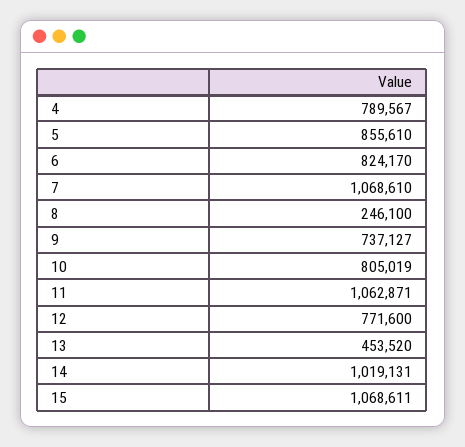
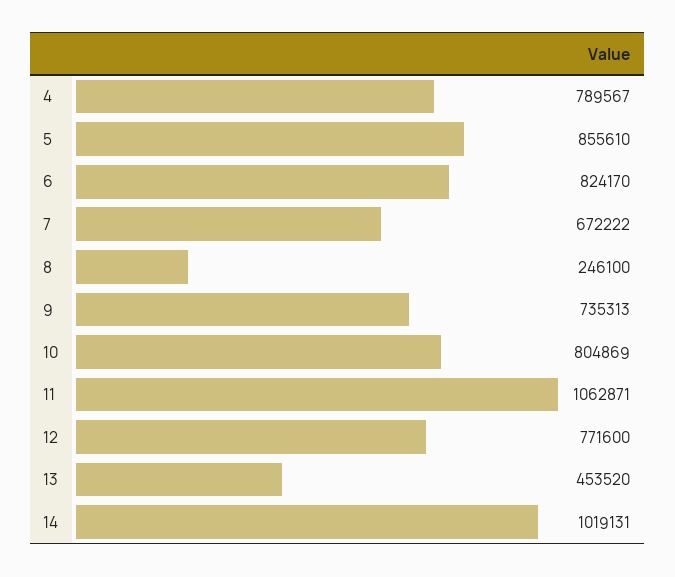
7: 1068610 -> 672222
9: 737127 -> 735313
10: 805019 -> 804869
15: 1068611 -> none

